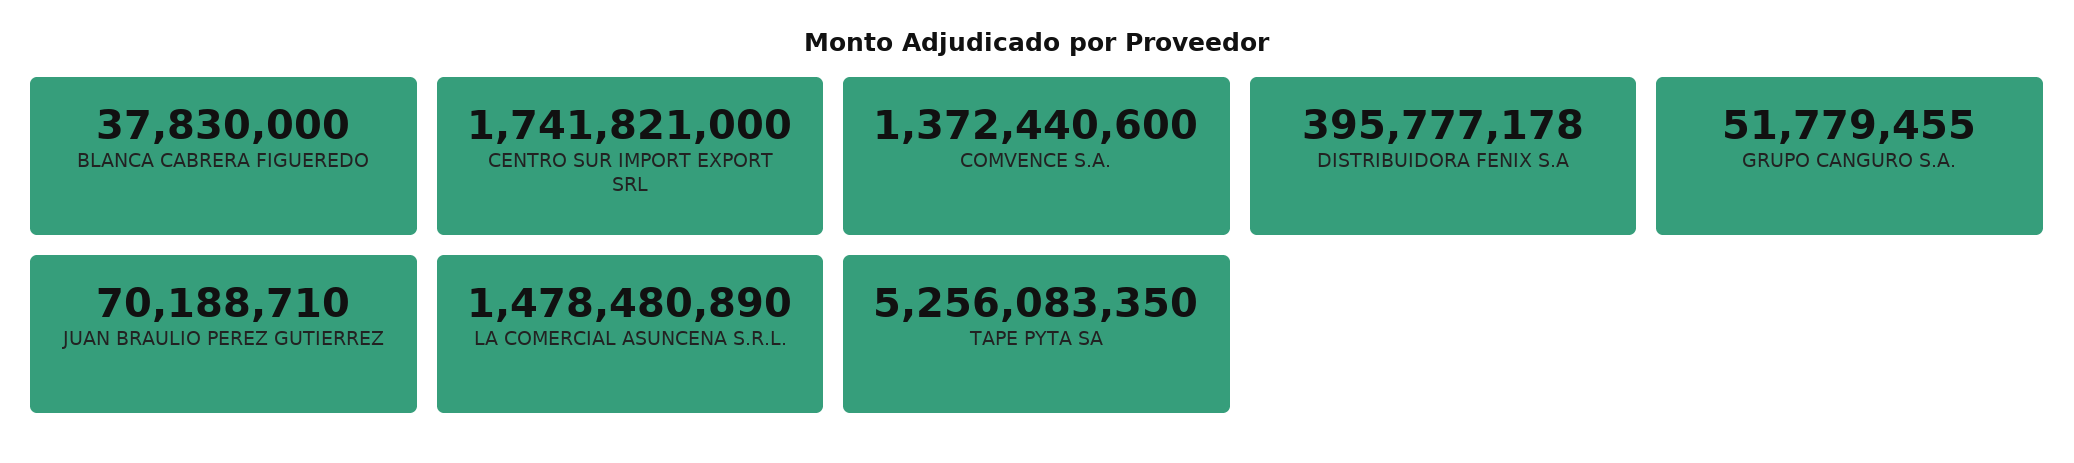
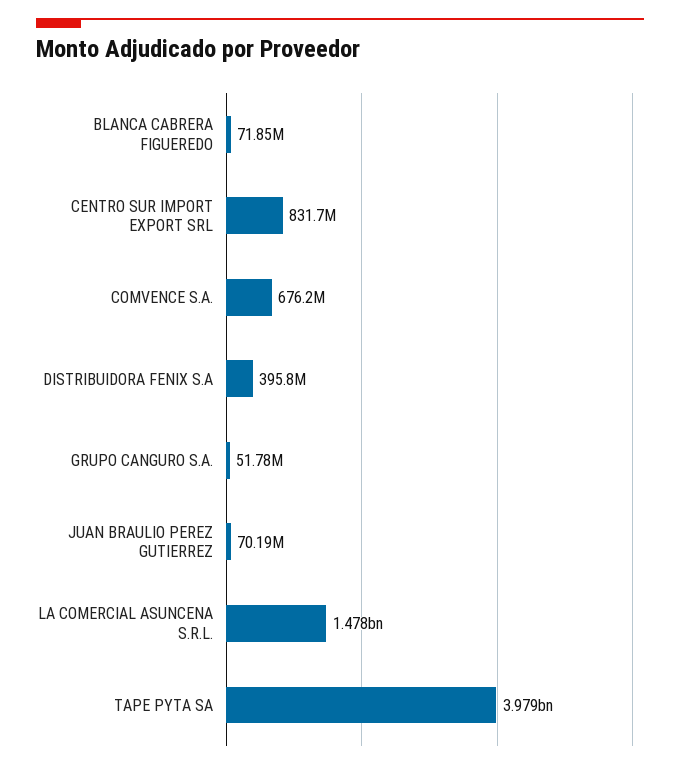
BLANCA CABRERA FIGUEREDO: 37830000 -> 71850000
CENTRO SUR IMPORT EXPORT SRL: 1741821000 -> 831700000
COMVENCE S.A.: 1372440600 -> 676200000
TAPE PYTA SA: 5256083350 -> 3979000000

